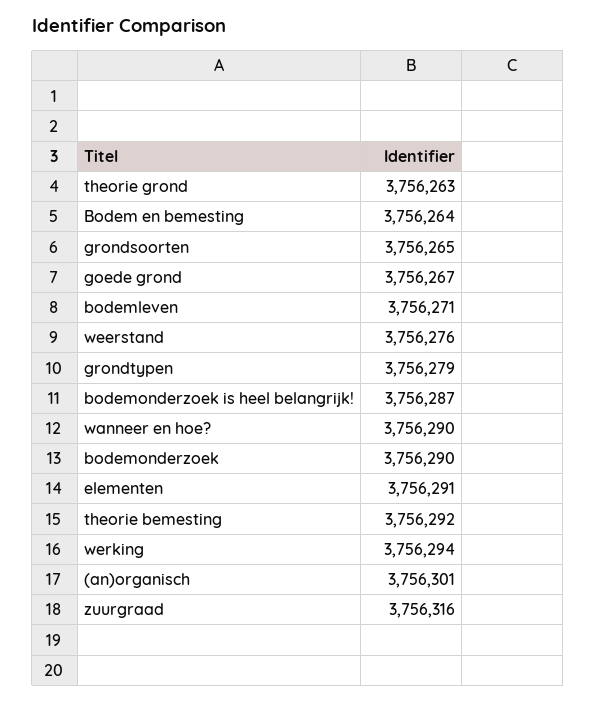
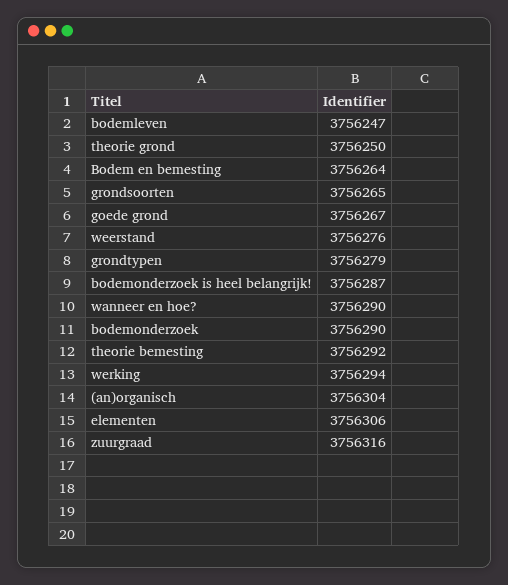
theorie grond: 3756263 -> 3756250
bodemleven: 3756271 -> 3756247
elementen: 3756291 -> 3756306
(an)organisch: 3756301 -> 3756304

